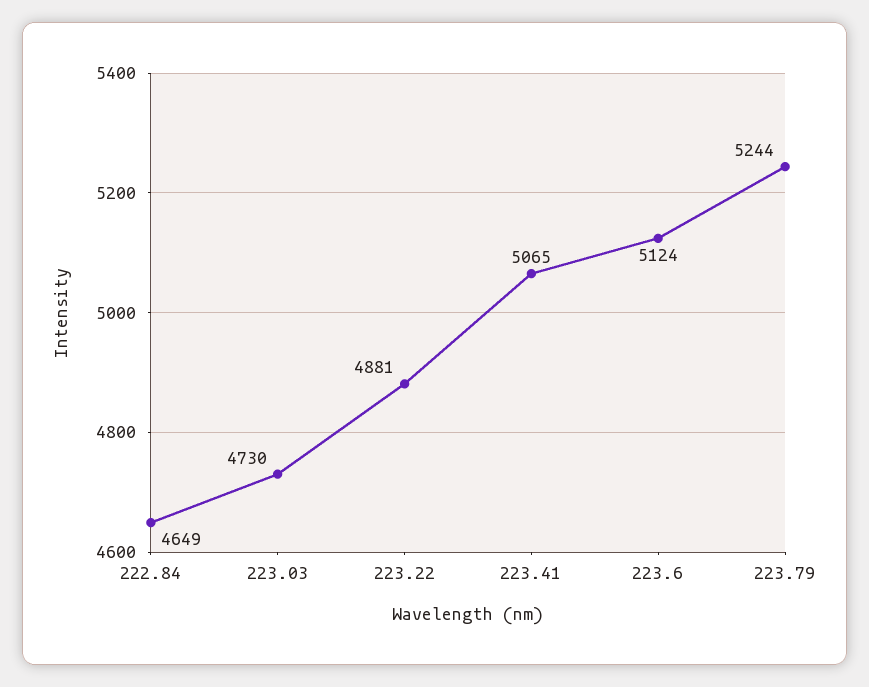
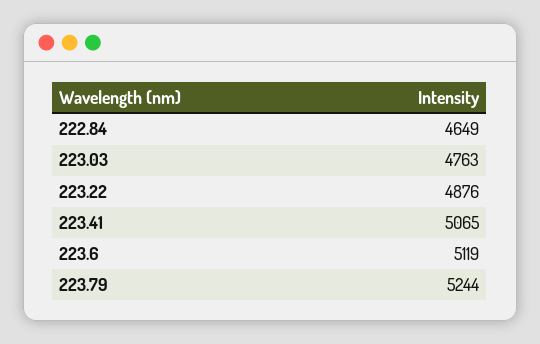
223.03: 4730 -> 4763
223.22: 4881 -> 4876
223.6: 5124 -> 5119

